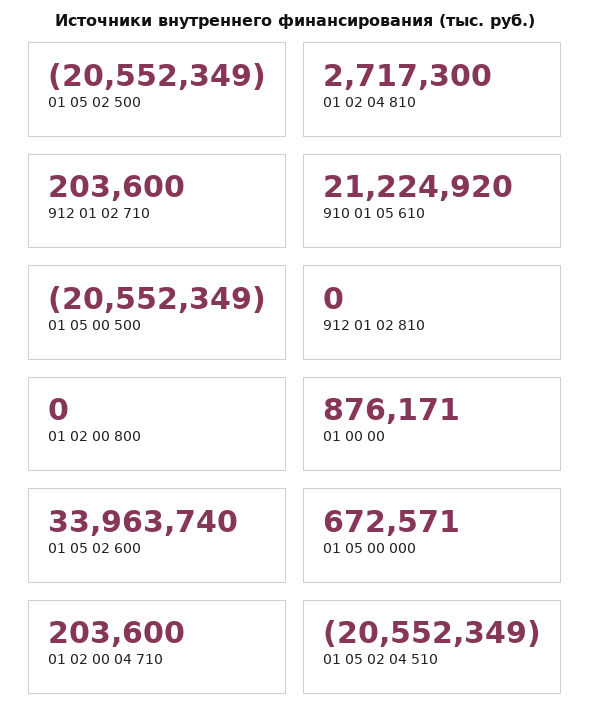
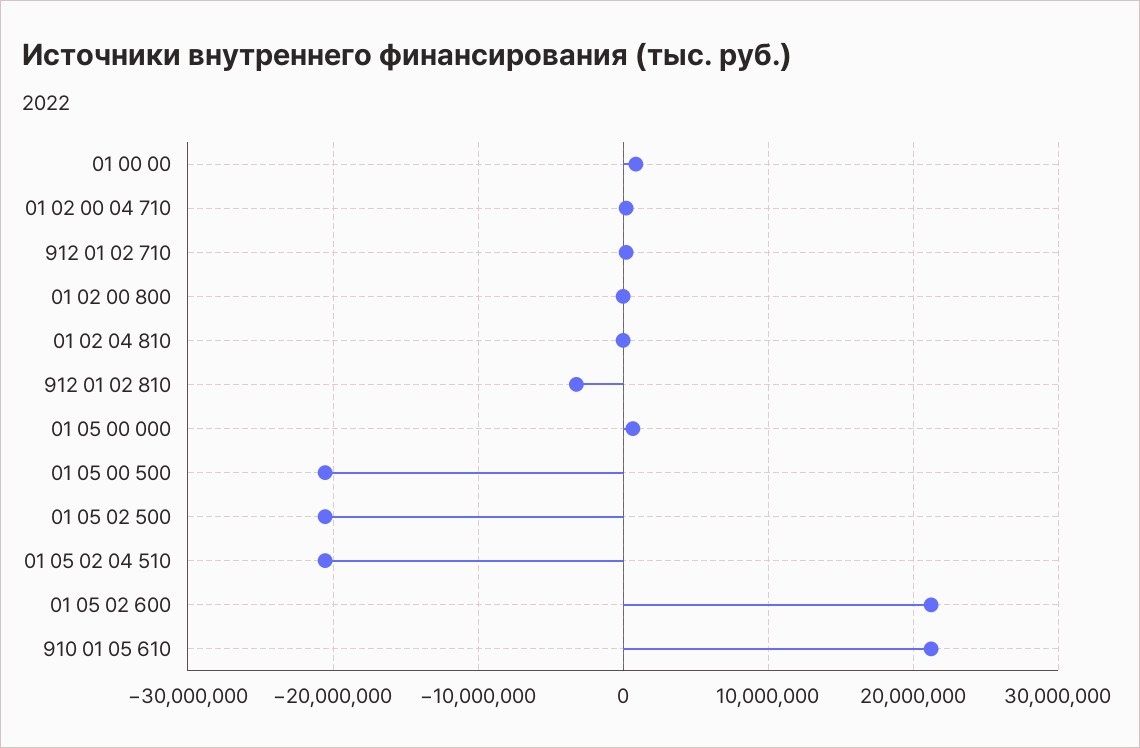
01 02 04 810: 2717300 -> 0
912 01 02 810: 0 -> -3000000
01 05 02 600: 33963740 -> 21000000

